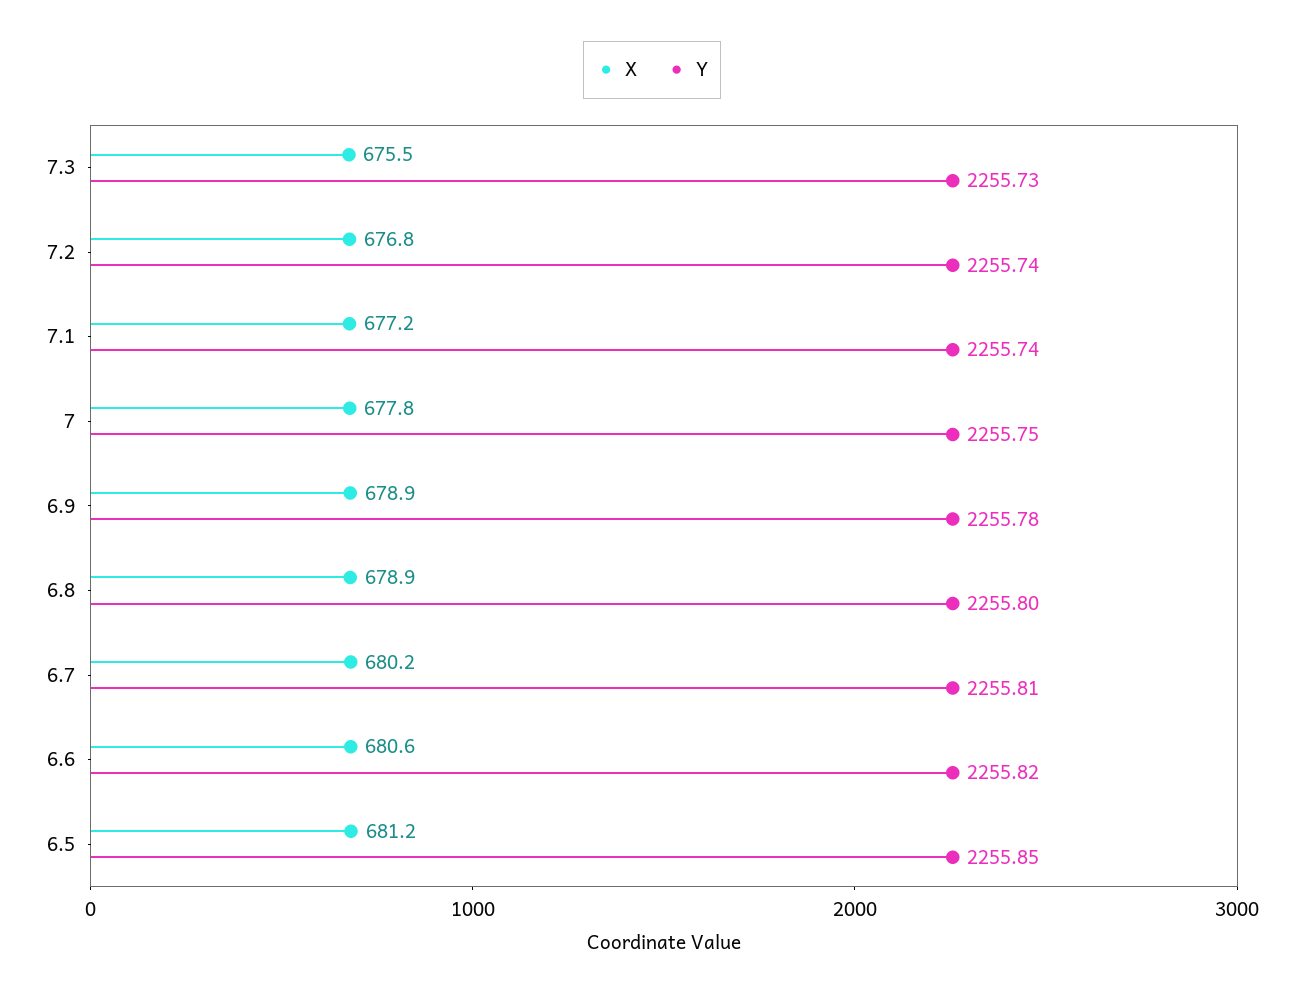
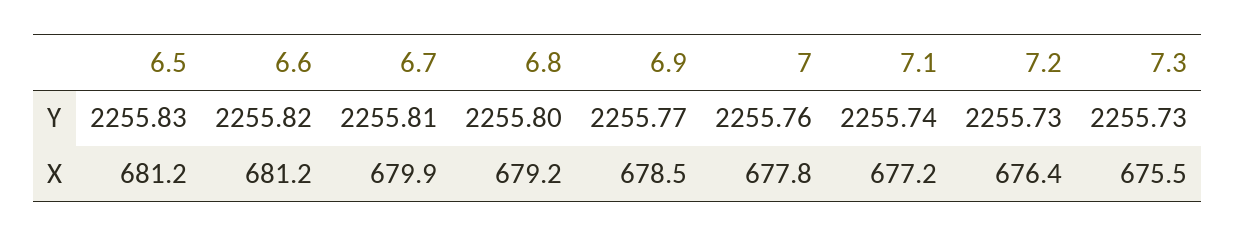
X, 7.2: 676.8 -> 676.4
Y, 7.2: 2255.74 -> 2255.73
Y, 7: 2255.75 -> 2255.76
X, 6.9: 678.9 -> 678.5
Y, 6.9: 2255.78 -> 2255.77
X, 6.8: 678.9 -> 679.2
X, 6.7: 680.2 -> 679.9
X, 6.6: 680.6 -> 681.2
Y, 6.5: 2255.85 -> 2255.83

